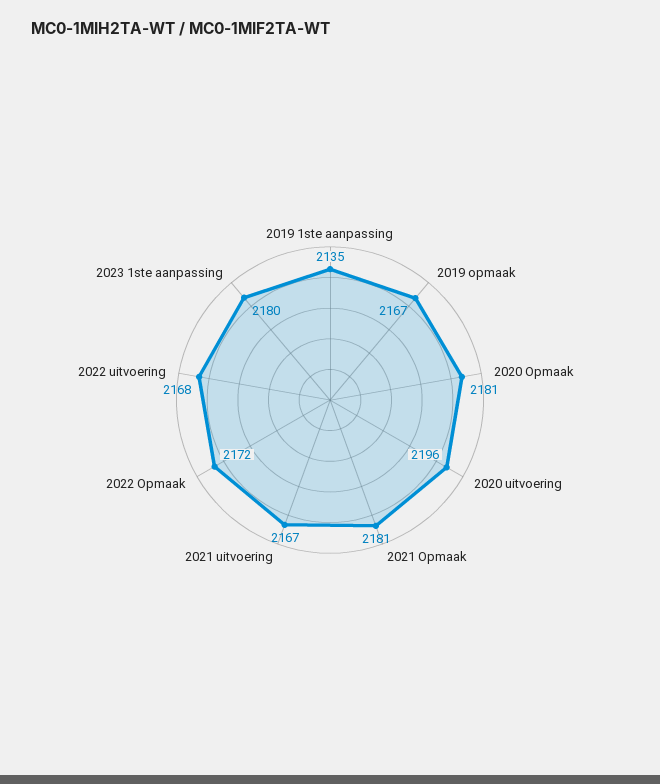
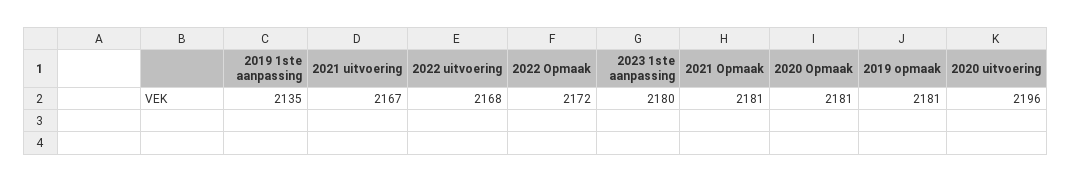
2019 opmaak: 2167 -> 2181

